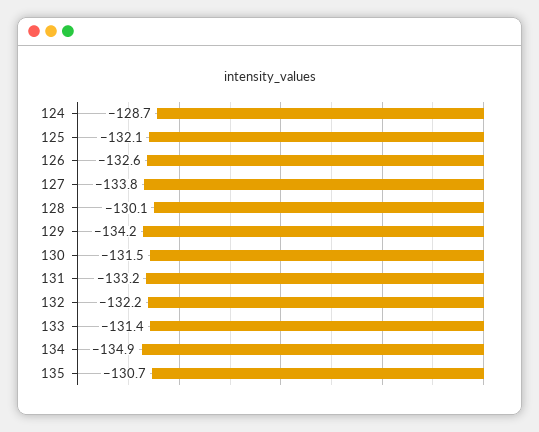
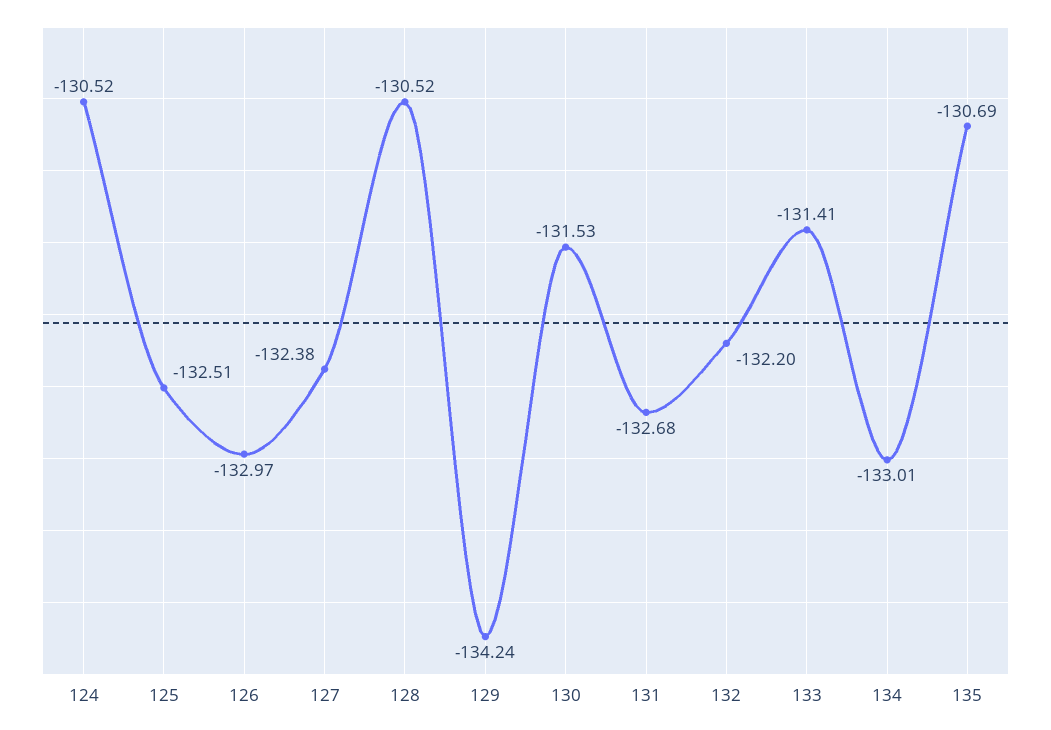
124: -128.7 -> -130.52
125: -132.1 -> -132.51
126: -132.6 -> -132.97
127: -133.8 -> -132.38
128: -130.1 -> -130.52
131: -133.2 -> -132.68
134: -134.9 -> -133.01

